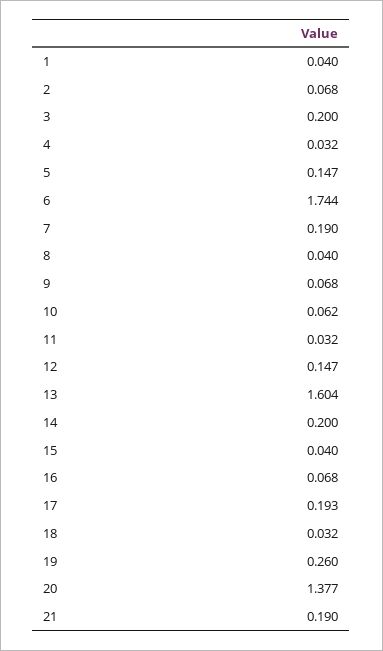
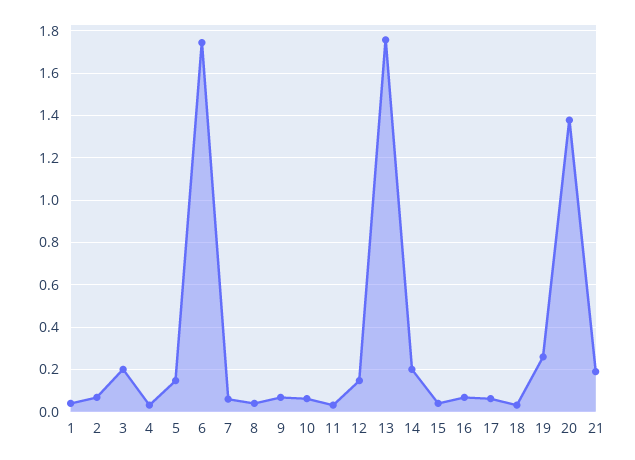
7: 0.19 -> 0.05
13: 1.604 -> 1.75
17: 0.193 -> 0.05

